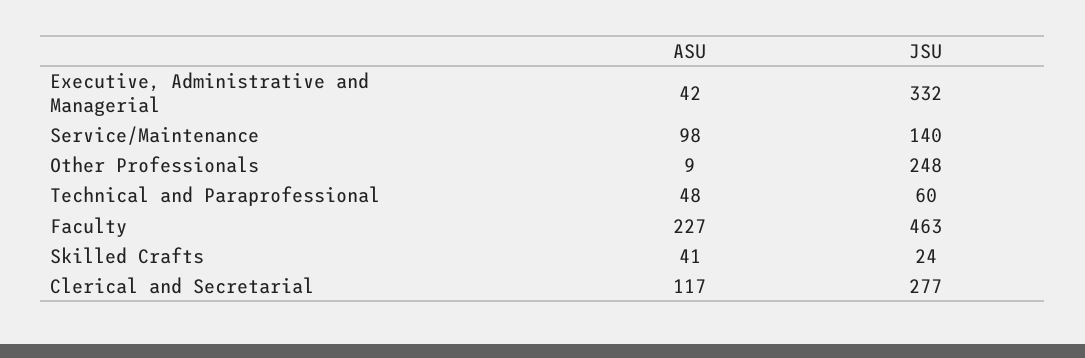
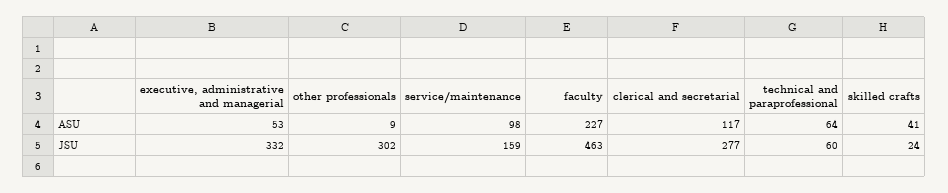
ASU, Executive, Administrative and Managerial: 42 -> 53
JSU, Service/Maintenance: 140 -> 159
JSU, Other Professionals: 248 -> 302
ASU, Technical and Paraprofessional: 48 -> 64

